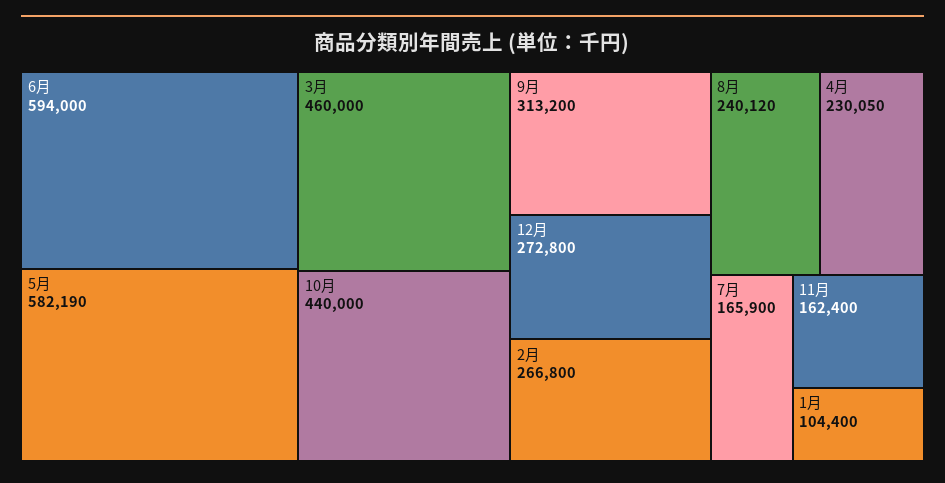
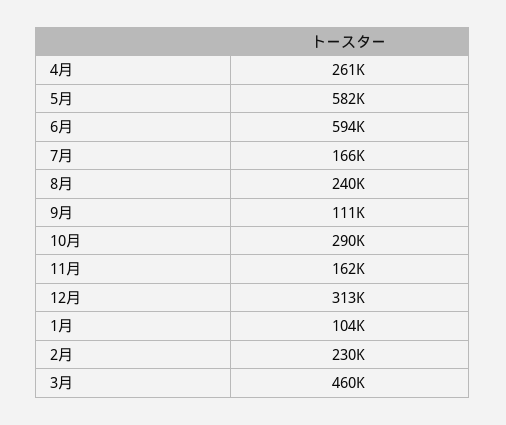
10月: 440000 -> 290000
9月: 313200 -> 111000
12月: 272800 -> 313000
2月: 266800 -> 230000
4月: 230050 -> 261000

